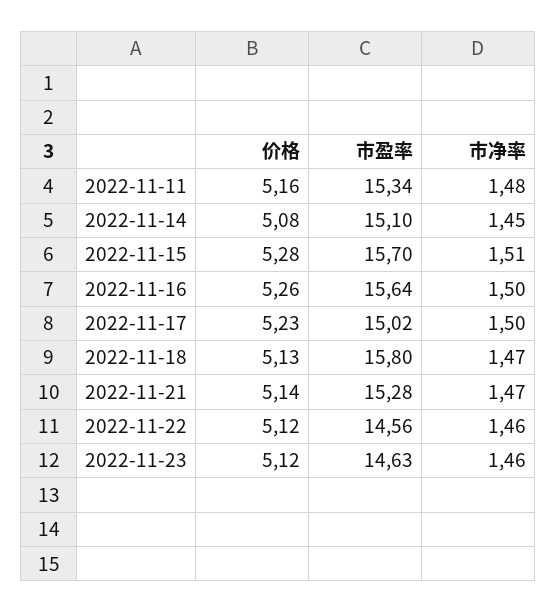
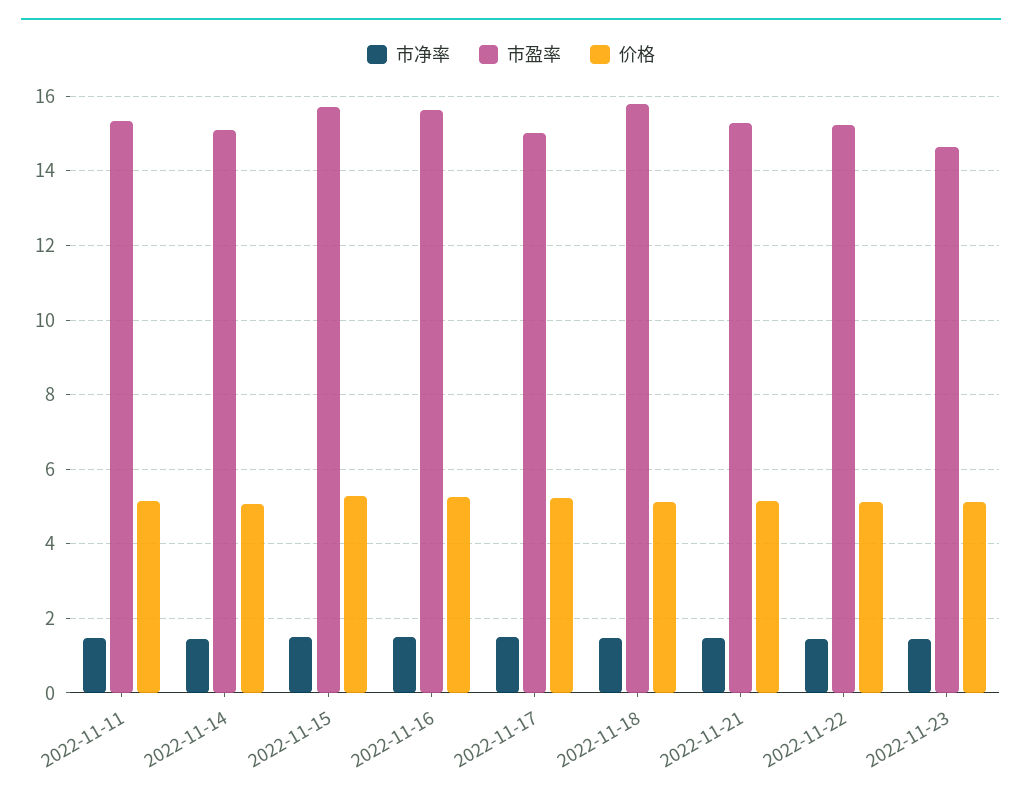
市盈率, 2022-11-22: 14.56 -> 15.2

